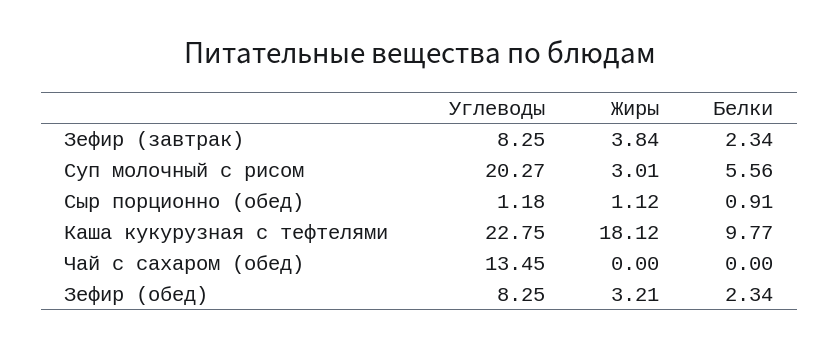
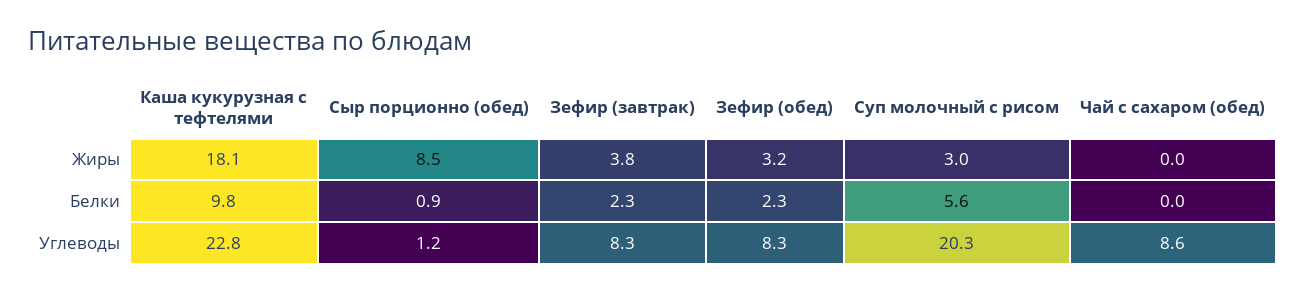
Жиры, Сыр порционно (обед): 1.12 -> 8.5
Углеводы, Чай с сахаром (обед): 13.45 -> 8.6

